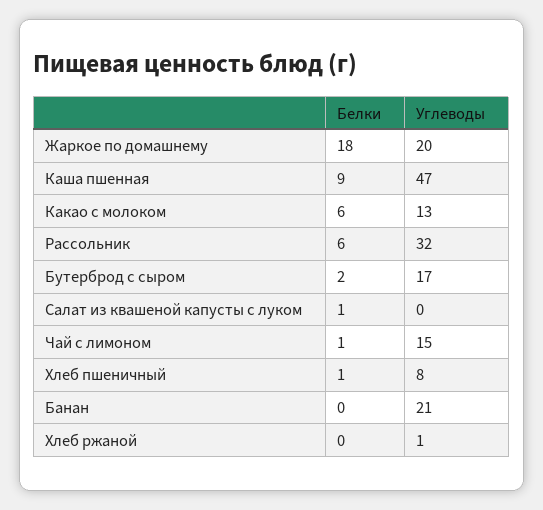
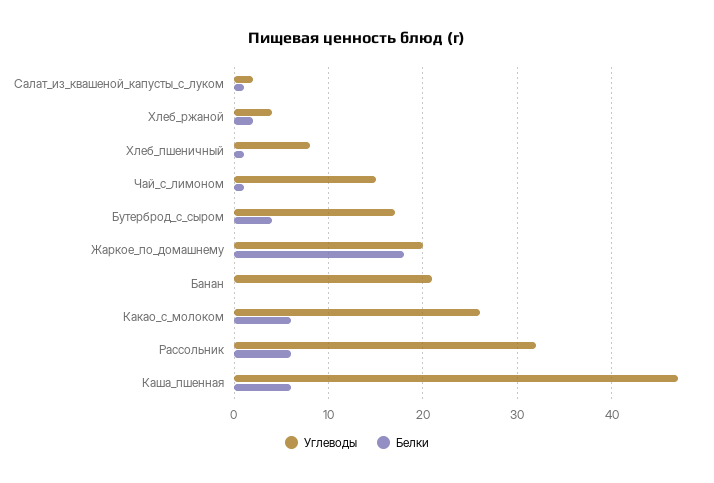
Белки, Каша пшенная: 9 -> 6
Углеводы, Какао с молоком: 13 -> 26
Белки, Бутерброд с сыром: 2 -> 4
Углеводы, Салат из квашеной капусты с луком: 0 -> 2
Белки, Хлеб ржаной: 0 -> 2
Углеводы, Хлеб ржаной: 1 -> 4

